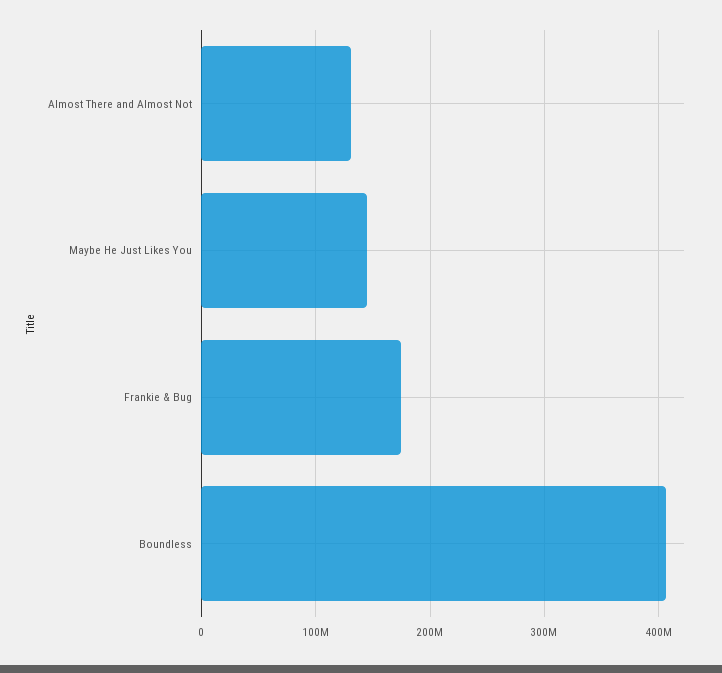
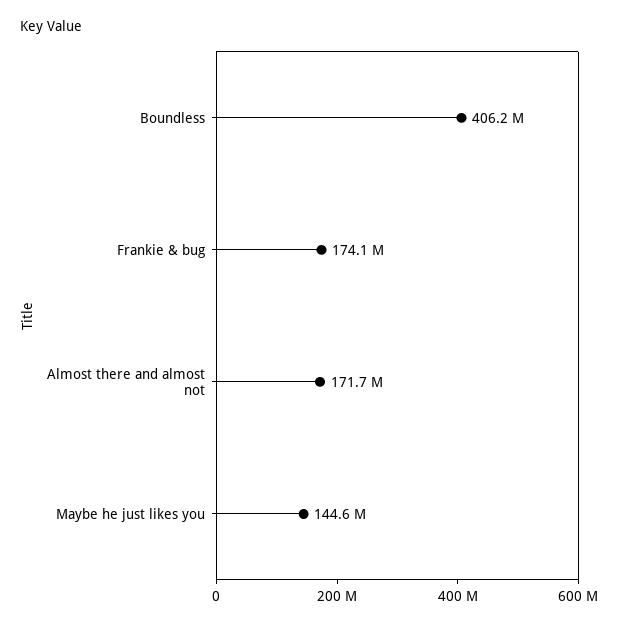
Almost There and Almost Not: 130000000 -> 171700000

